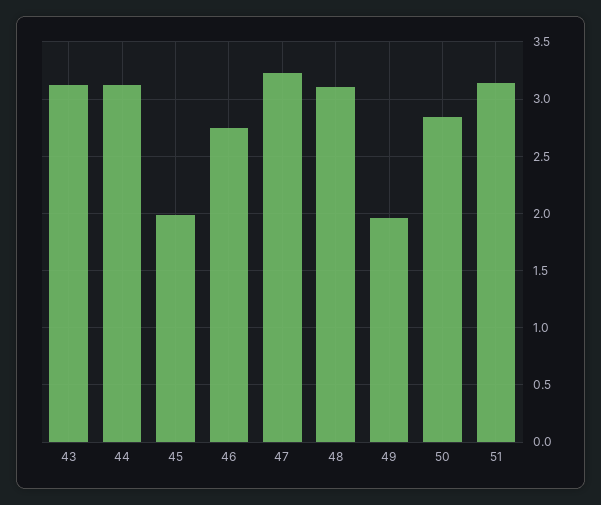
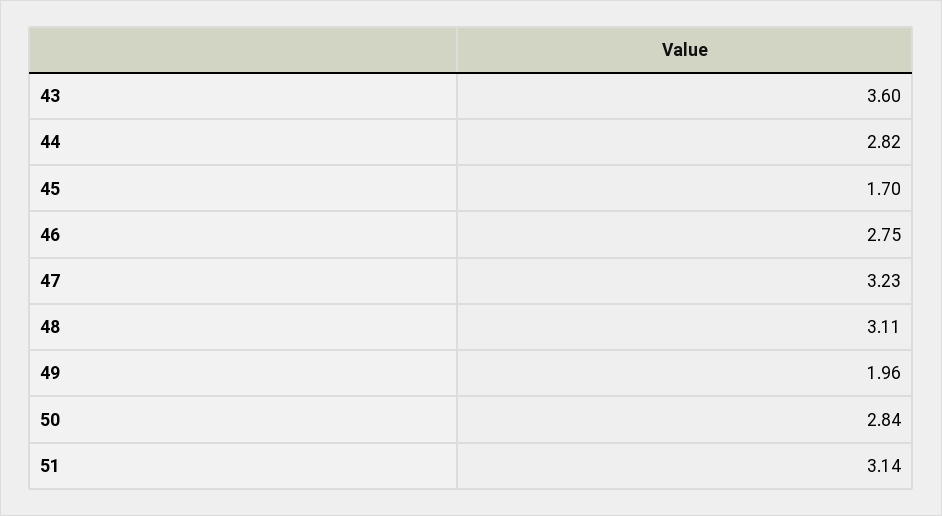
43: 3.1 -> 3.6
44: 3.1 -> 2.82
45: 2 -> 1.7

